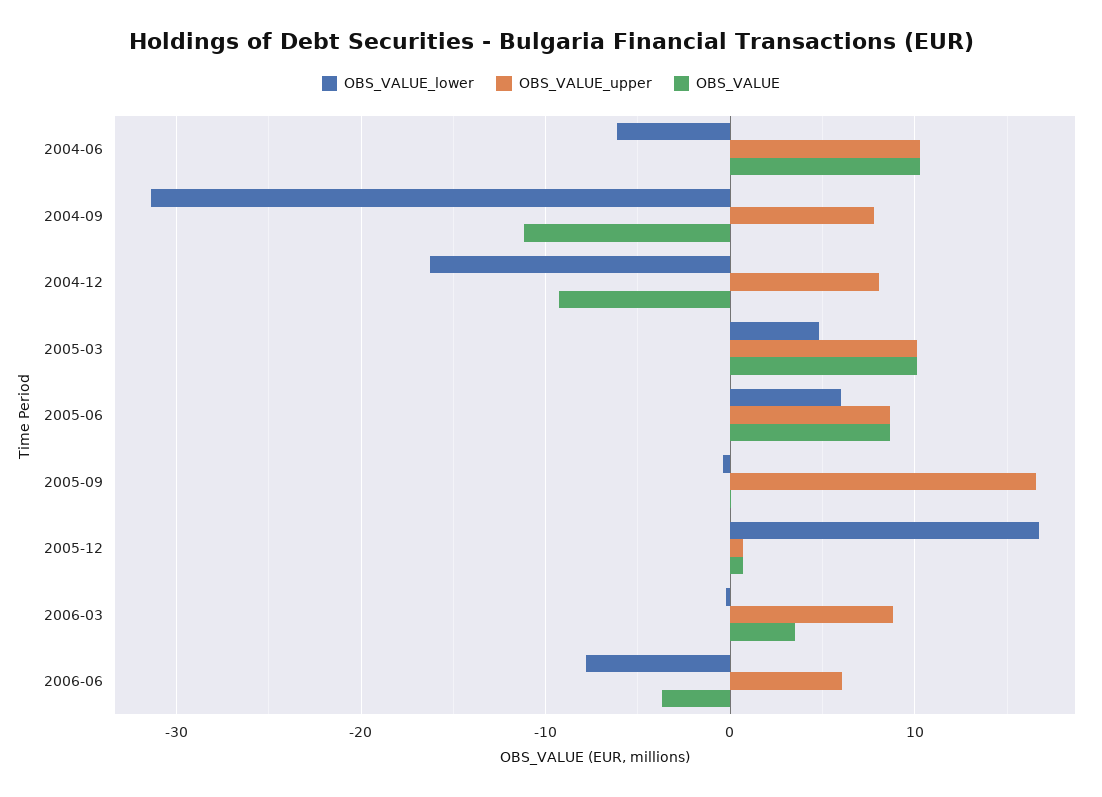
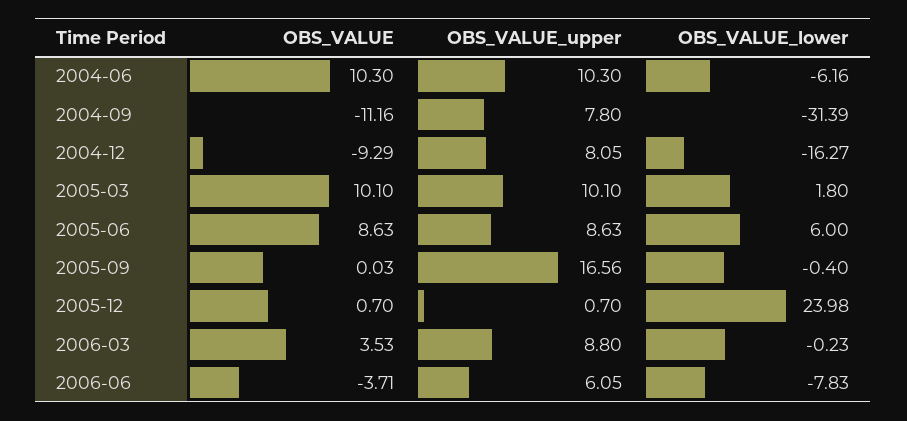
OBS_VALUE_lower, 2005-03: 5 -> 1.8
OBS_VALUE_lower, 2005-12: 17 -> 23.98

